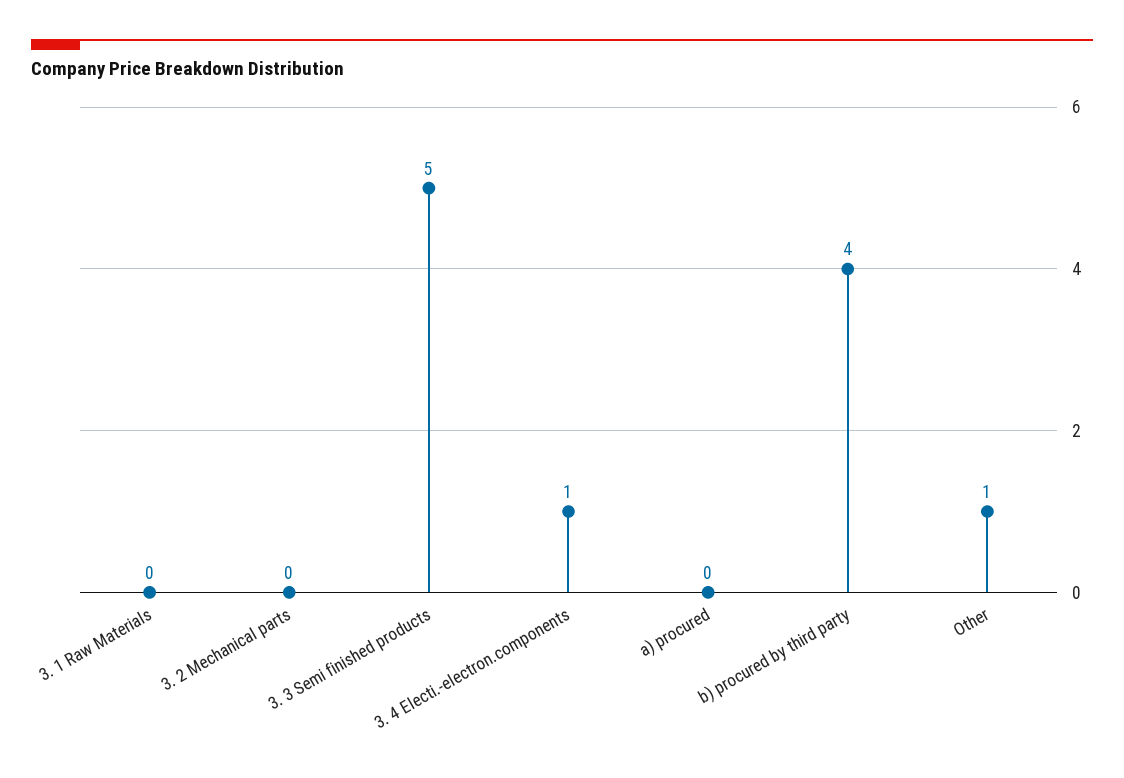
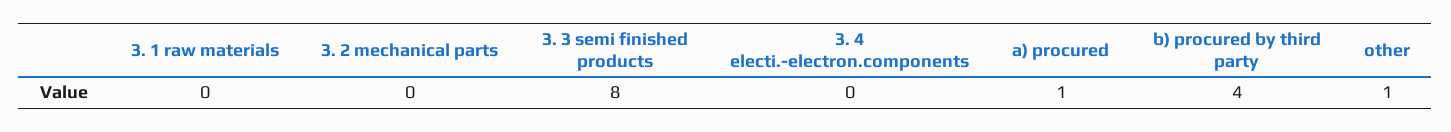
3. 3 Semi finished products: 5 -> 8
3. 4 Electi.-electron.components: 1 -> 0
a) procured: 0 -> 1

